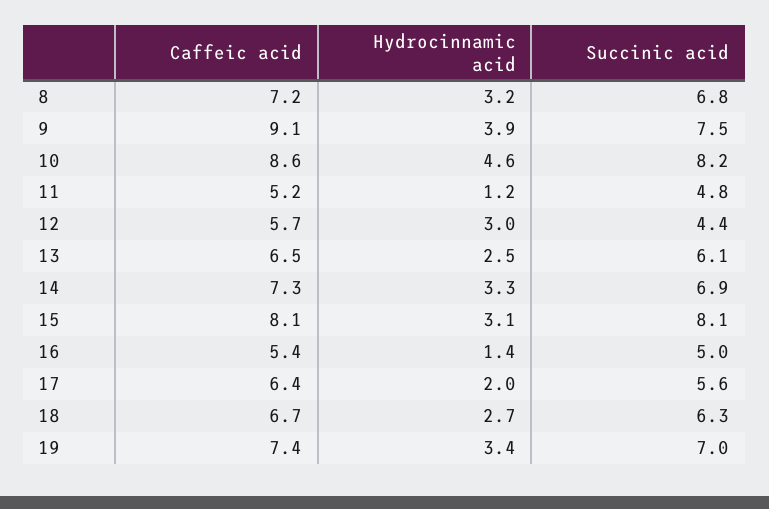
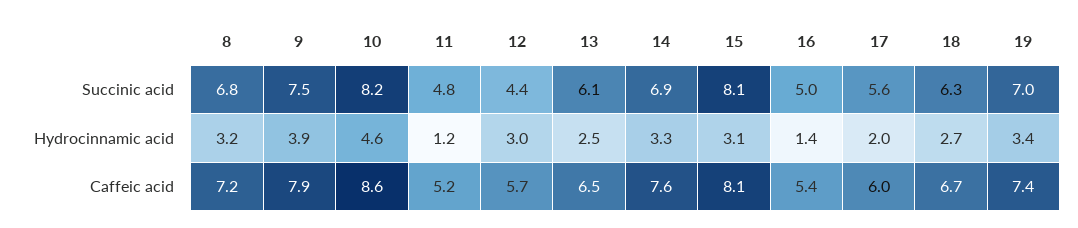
Caffeic acid, 9: 9.1 -> 7.9
Caffeic acid, 14: 7.3 -> 7.6
Caffeic acid, 17: 6.4 -> 6

